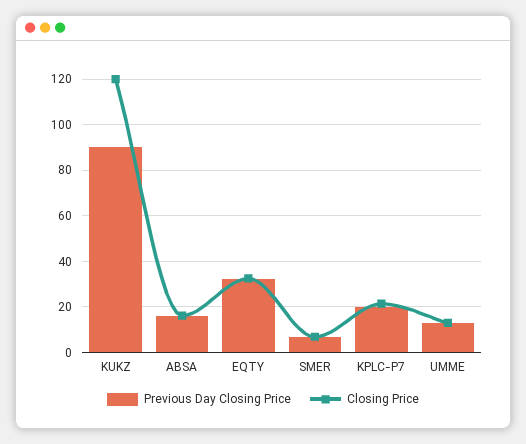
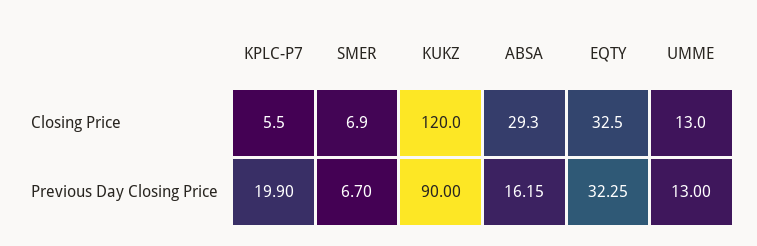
Closing Price, ABSA: 15 -> 29.3
Closing Price, KPLC-P7: 20 -> 5.5

